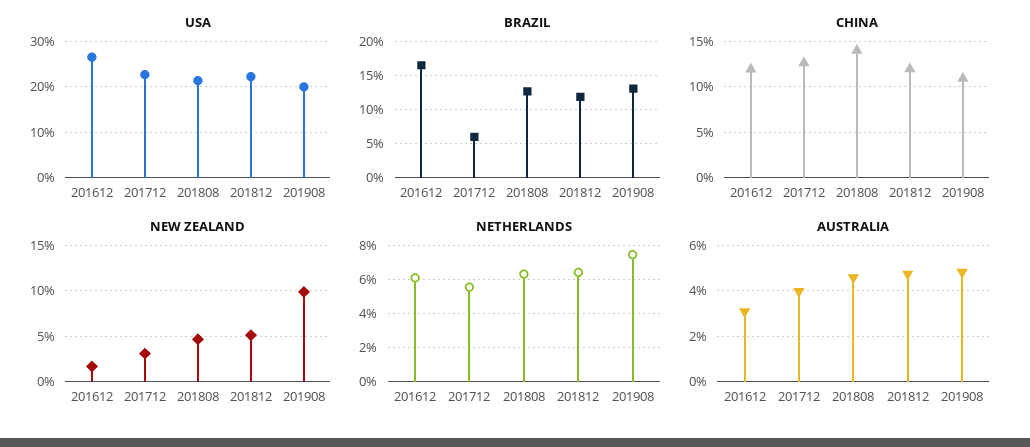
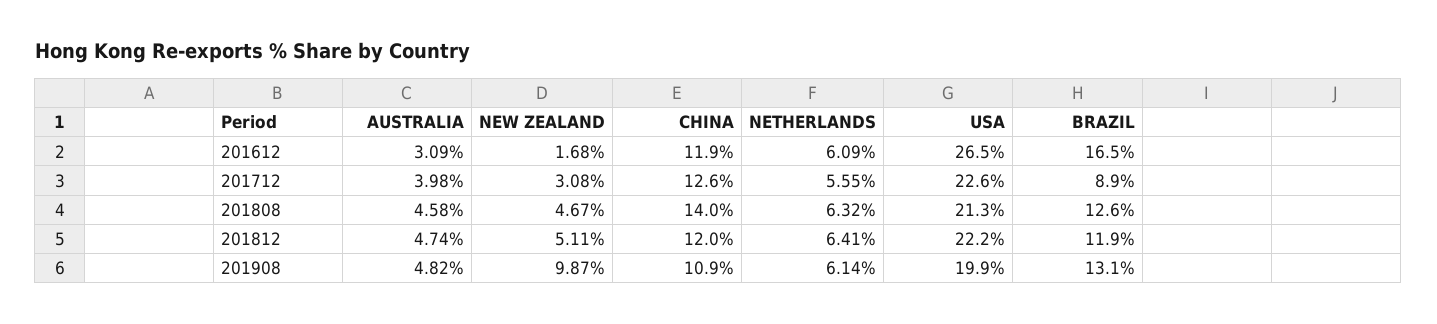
BRAZIL, 201712: 6 -> 8.9
NETHERLANDS, 201908: 7.5 -> 6.14

